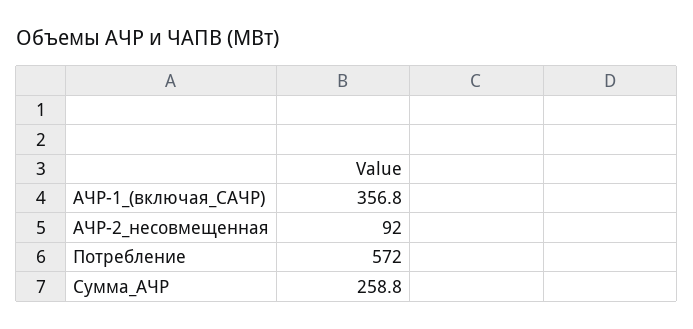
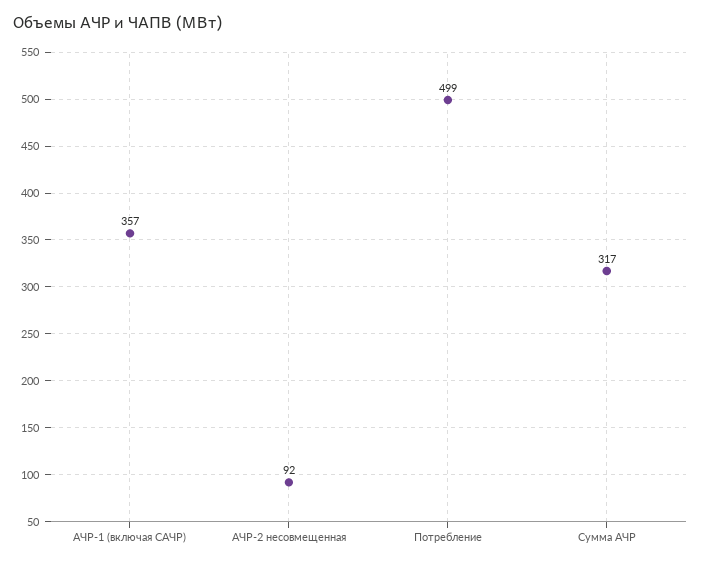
Потребление: 572 -> 499
Сумма_АЧР: 258.8 -> 317

